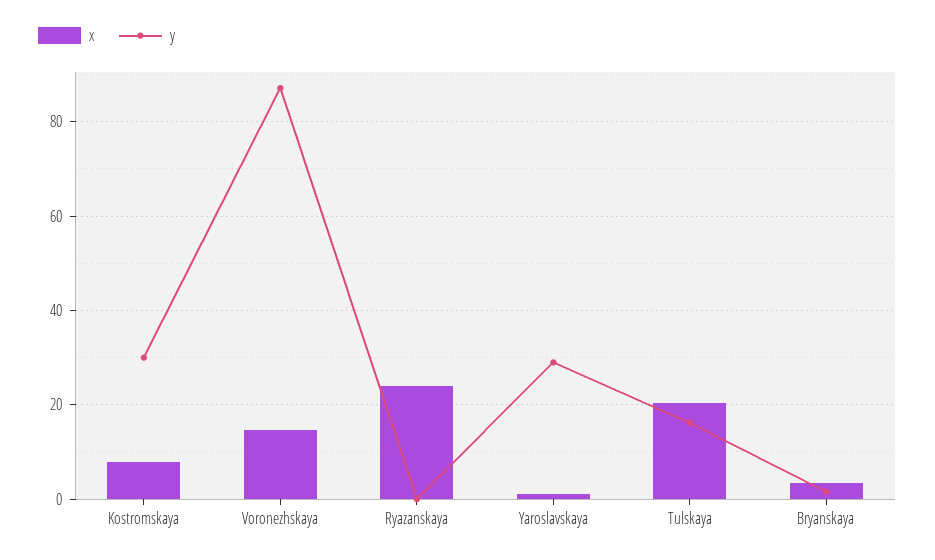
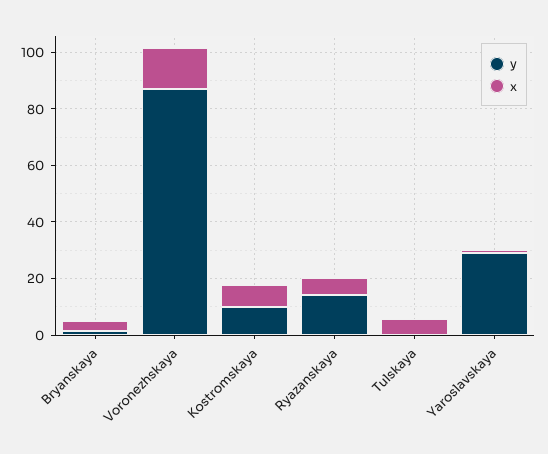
y, Kostromskaya: 30 -> 10
x, Ryazanskaya: 24 -> 5
y, Ryazanskaya: 0 -> 15
x, Tulskaya: 20 -> 5
y, Tulskaya: 16 -> 0

